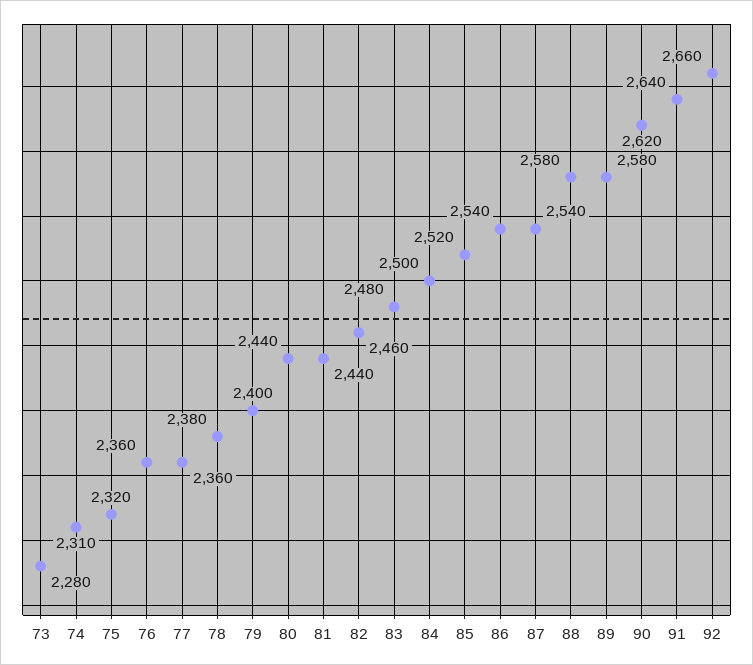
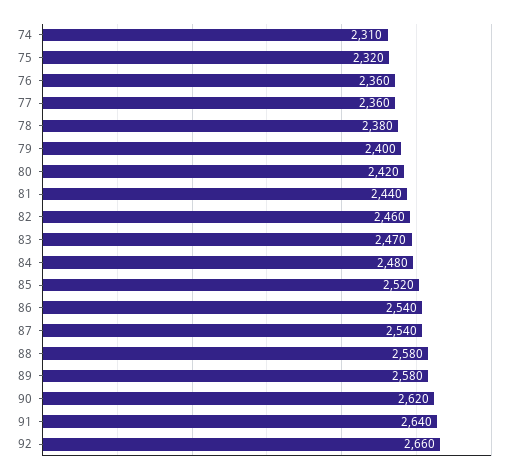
73: 2280 -> none
80: 2440 -> 2420
83: 2480 -> 2470
84: 2500 -> 2480

